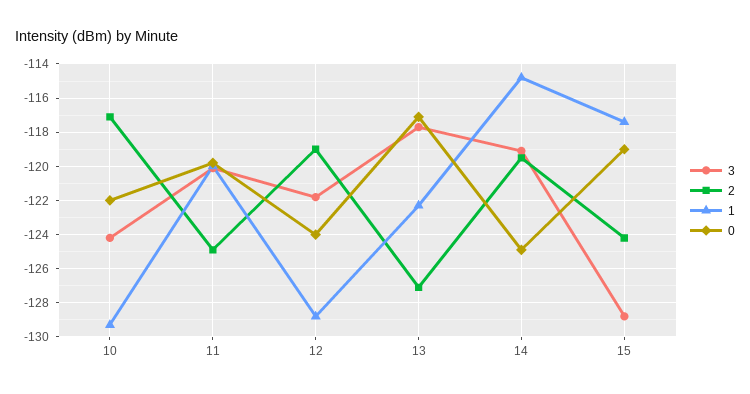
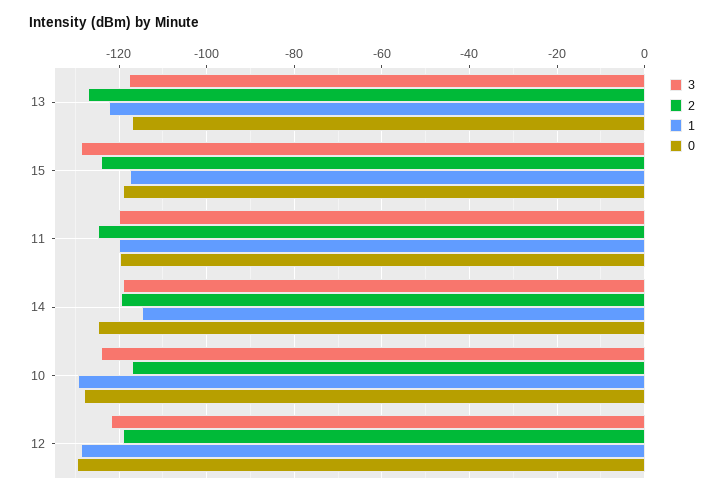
0, 10: -122 -> -128
0, 12: -124 -> -130

